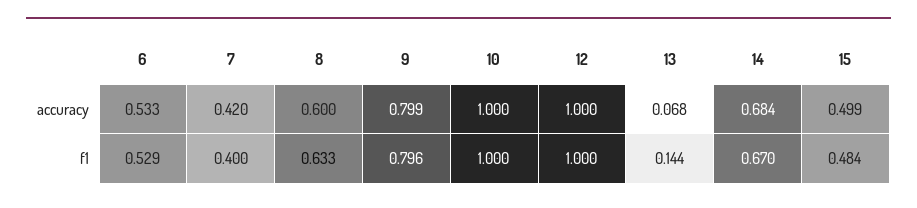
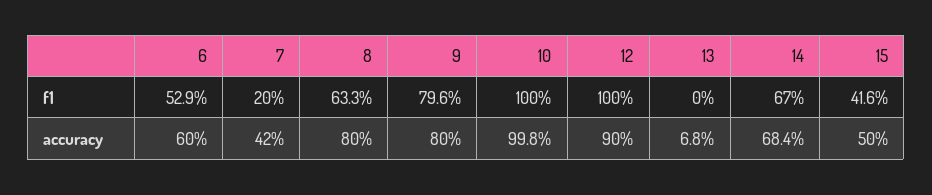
6, accuracy: 0.533 -> 0.6
8, accuracy: 0.6 -> 0.8
9, accuracy: 0.799 -> 0.8
10, accuracy: 1 -> 0.998
12, accuracy: 1 -> 0.9
15, accuracy: 0.499 -> 0.5
7, f1: 0.4 -> 0.2
13, f1: 0.144 -> 0
15, f1: 0.484 -> 0.416

